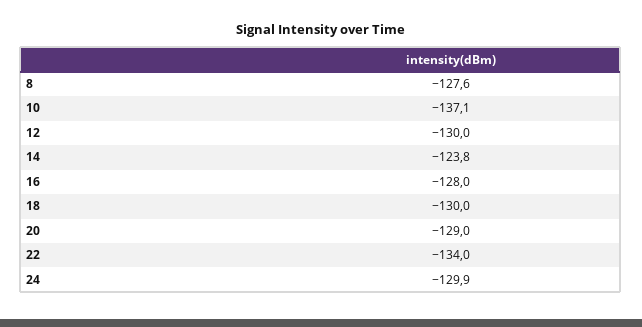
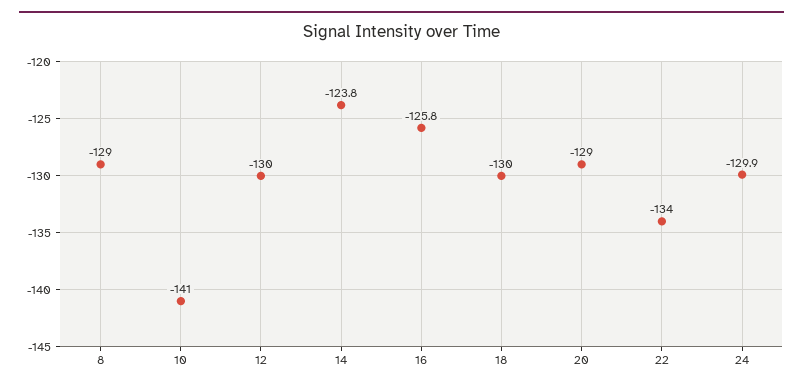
8: -127.6 -> -129
10: -137.1 -> -141
16: -128 -> -125.8

